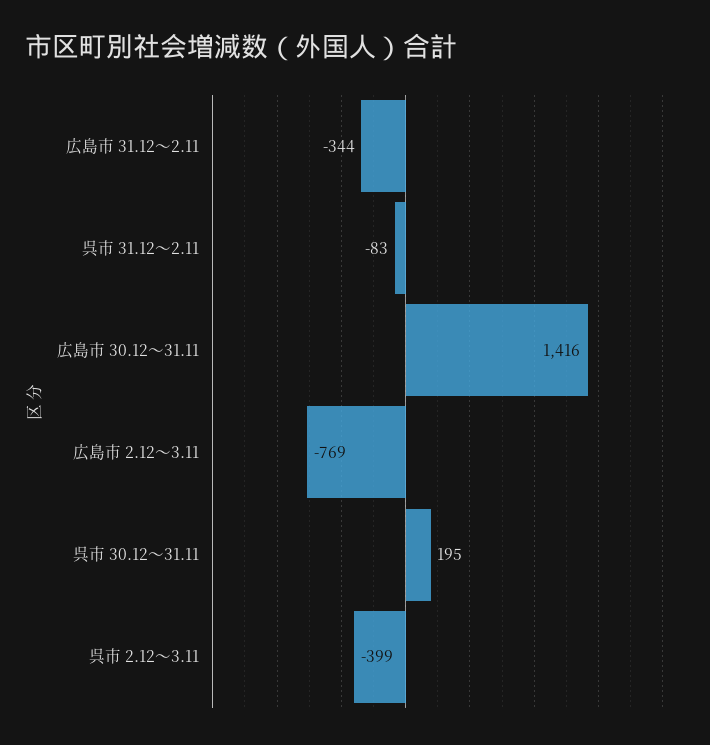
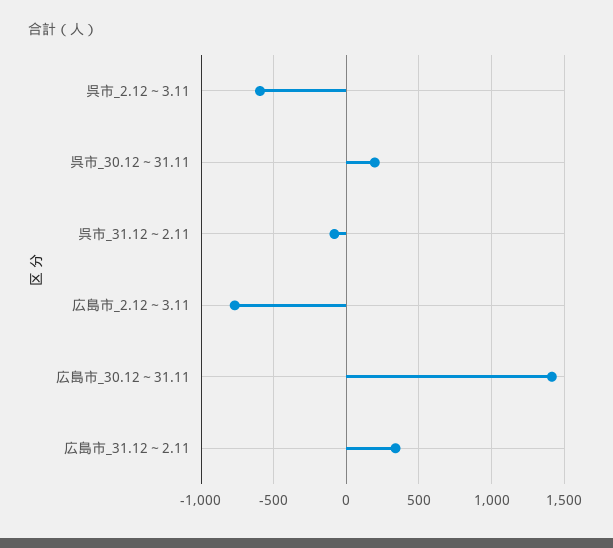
広島市 31.12～2.11: -344 -> 350
呉市 2.12～3.11: -399 -> -600

